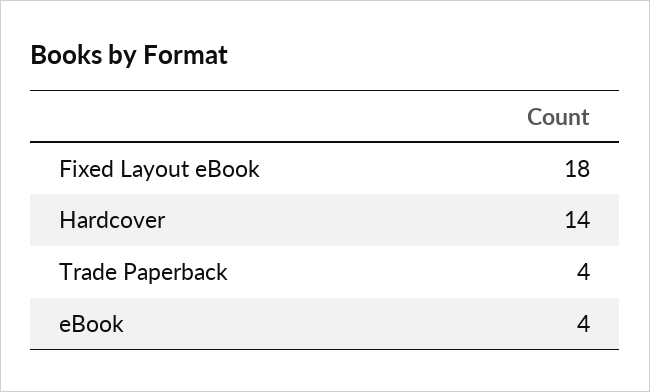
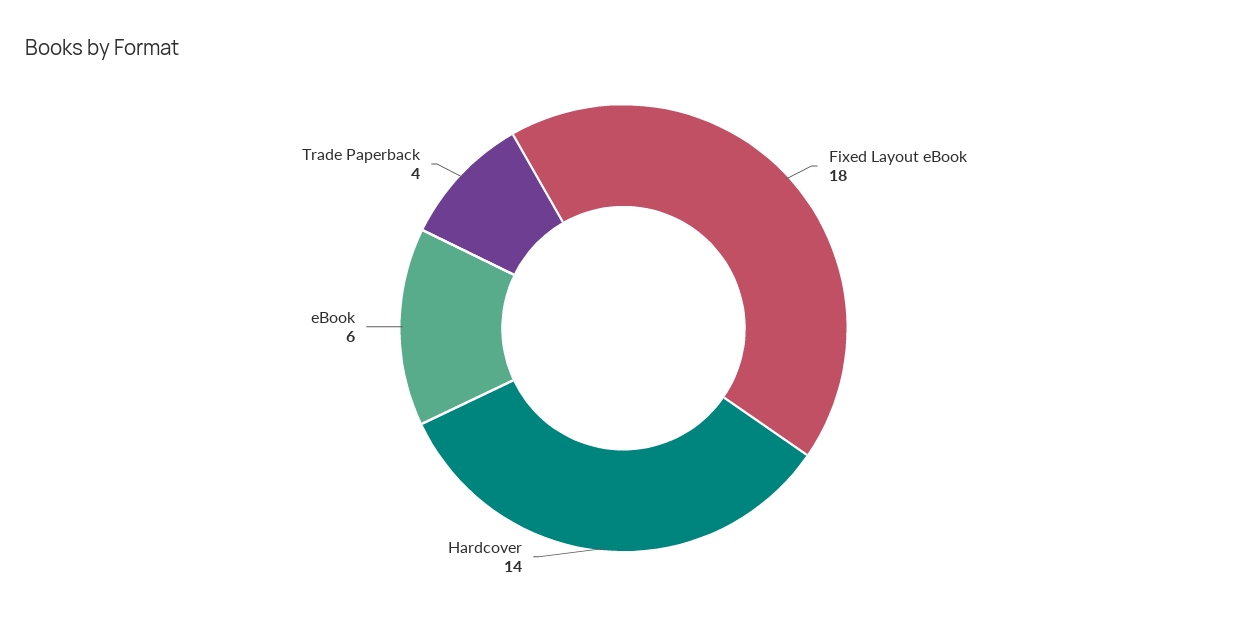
eBook: 4 -> 6

